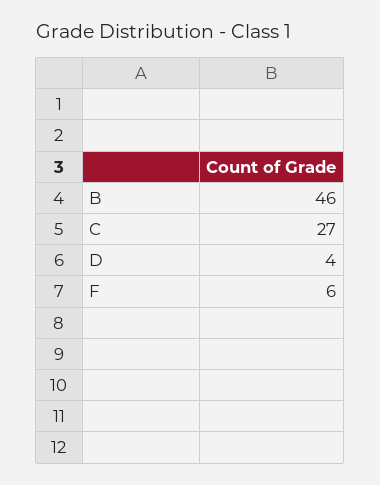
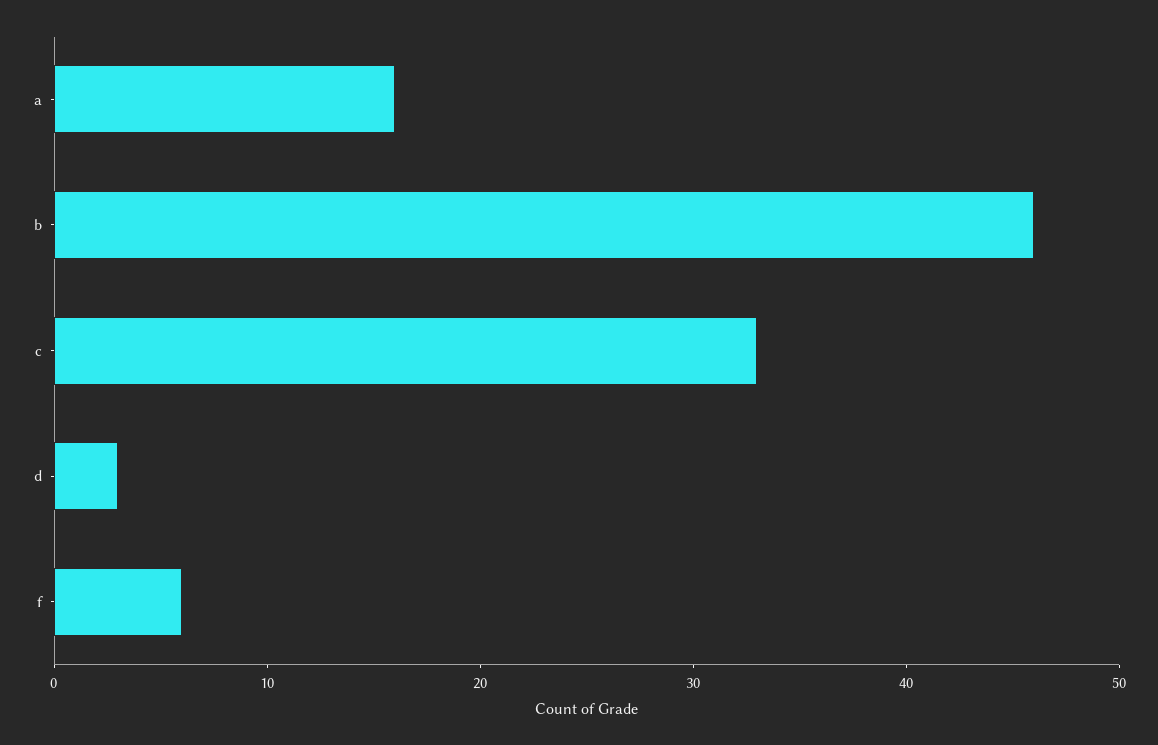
C: 27 -> 33
D: 4 -> 3
a: none -> 16

